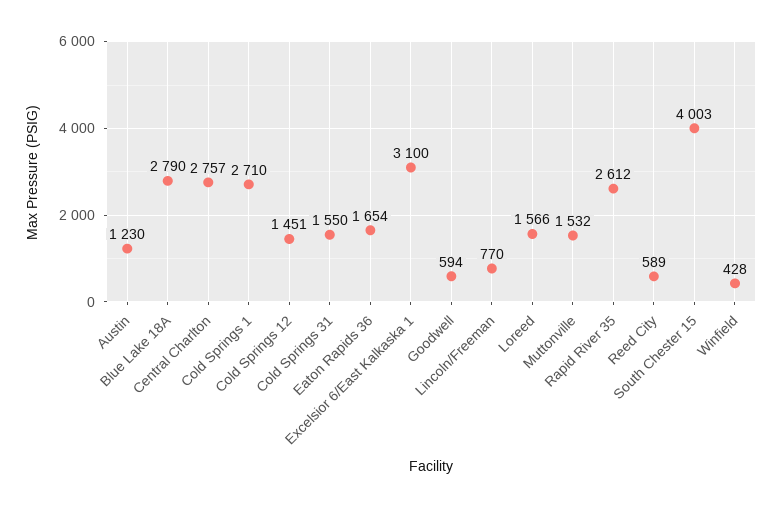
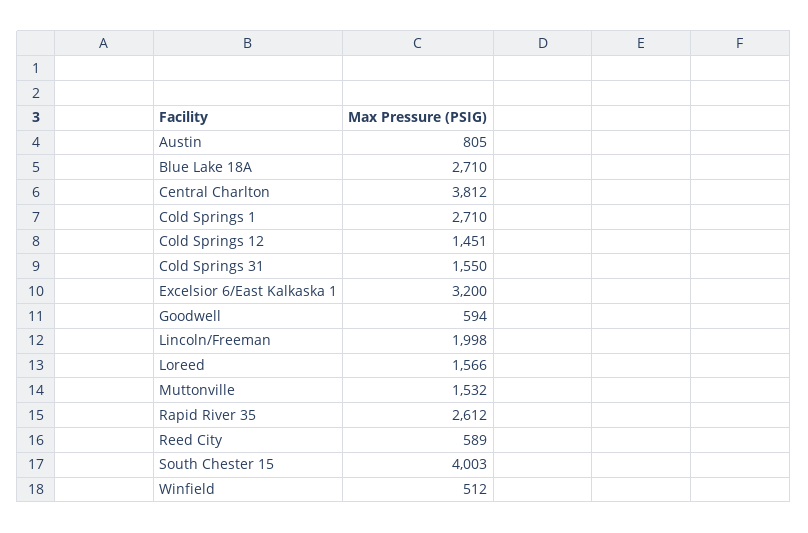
Austin: 1230 -> 805
Blue Lake 18A: 2790 -> 2710
Central Charlton: 2757 -> 3812
Eaton Rapids 36: 1654 -> none
Excelsior 6/East Kalkaska 1: 3100 -> 3200
Lincoln/Freeman: 770 -> 1998
Winfield: 428 -> 512

